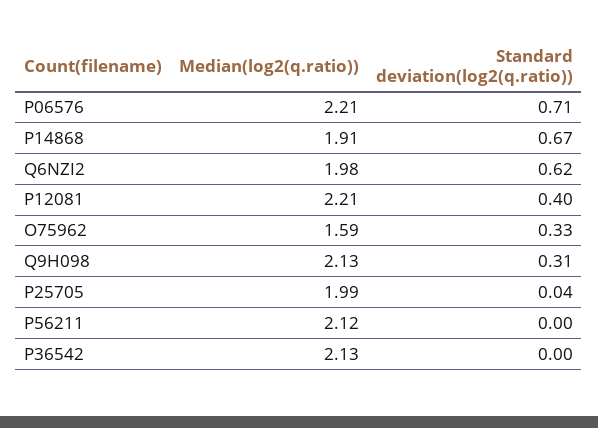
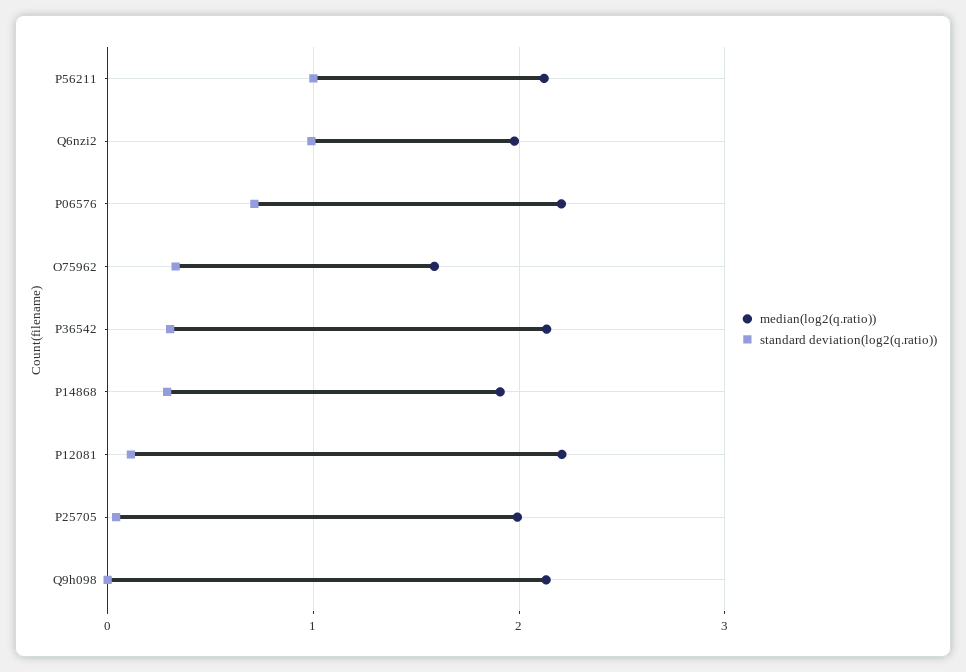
Standard deviation(log2(q.ratio)), P14868: 0.67 -> 0.3
Standard deviation(log2(q.ratio)), Q6NZI2: 0.62 -> 1
Standard deviation(log2(q.ratio)), P12081: 0.4 -> 0.1
Standard deviation(log2(q.ratio)), Q9H098: 0.31 -> 0
Standard deviation(log2(q.ratio)), P56211: 0 -> 1
Standard deviation(log2(q.ratio)), P36542: 0 -> 0.3

